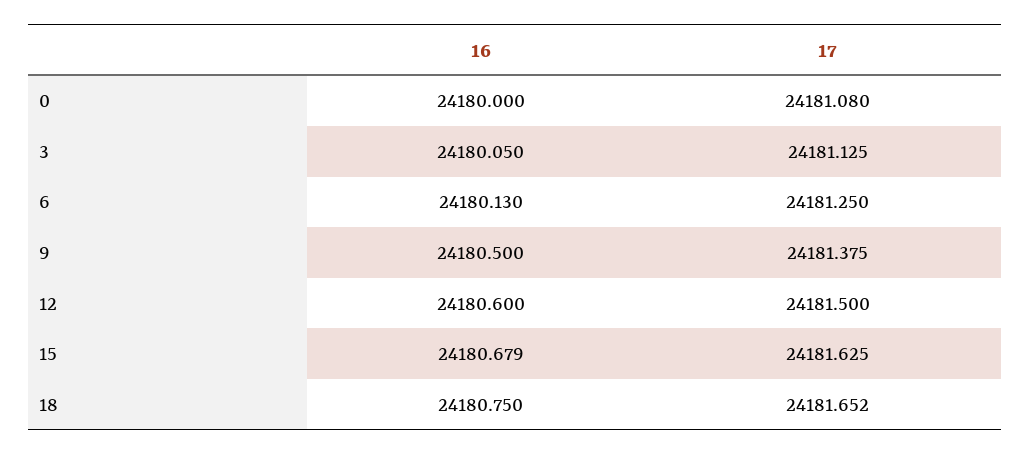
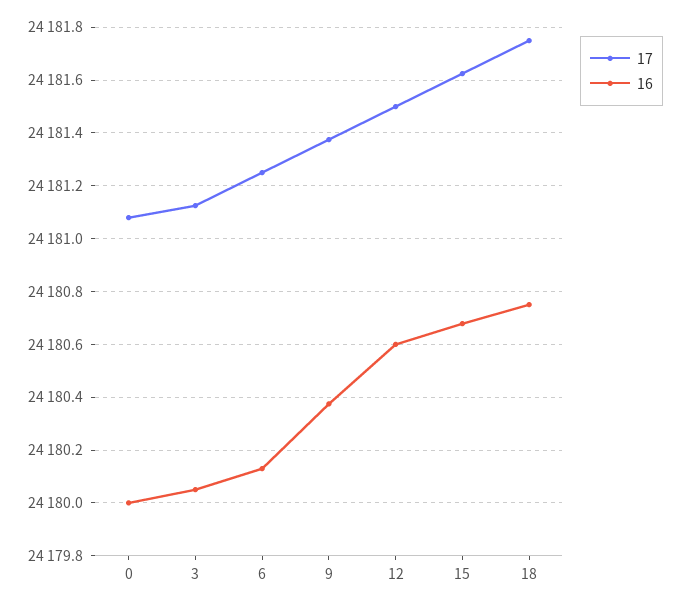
16, 9: 24180.5 -> 24180.375
17, 18: 24181.652 -> 24181.75

